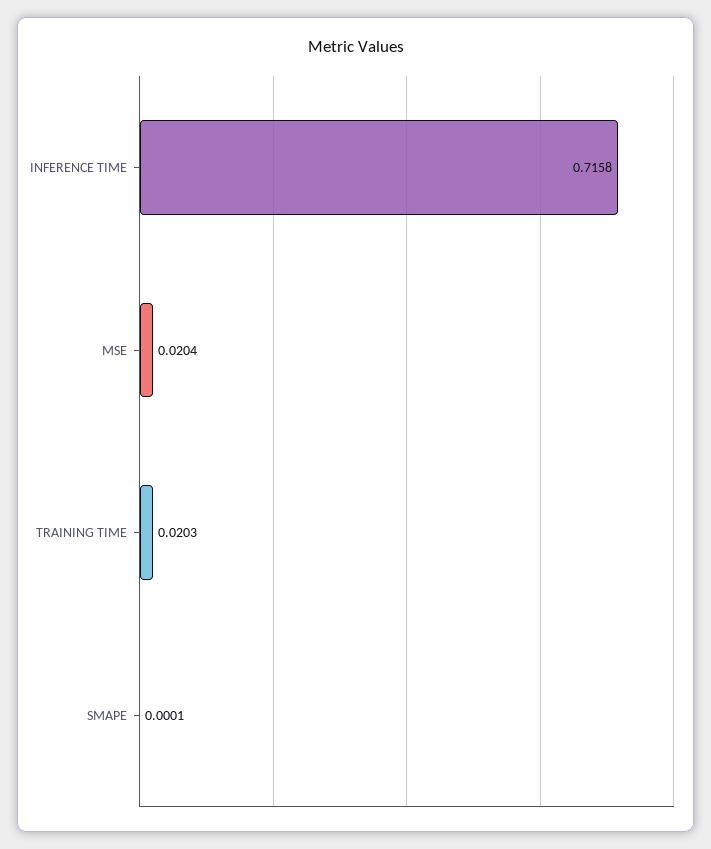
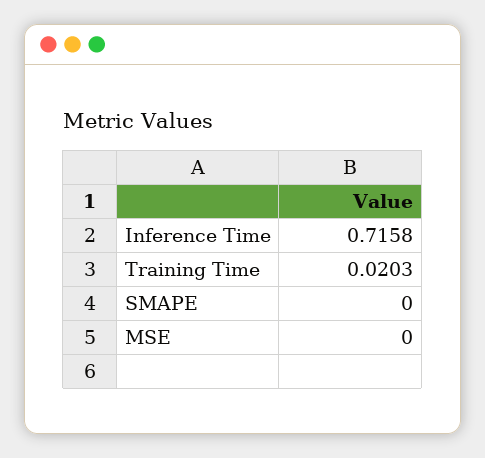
MSE: 0.0204 -> 0
SMAPE: 0.0001 -> 0

